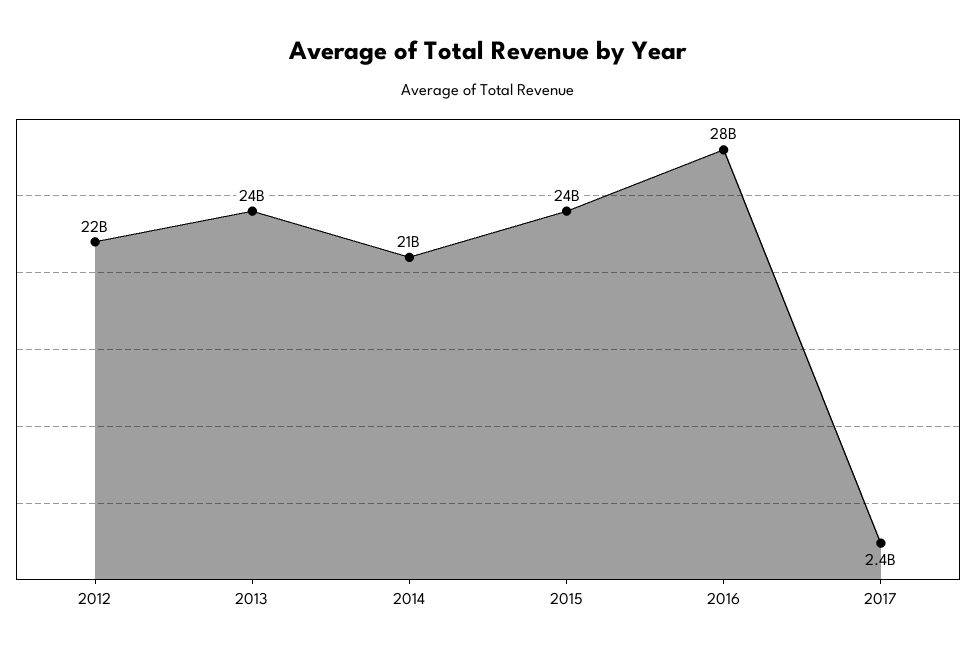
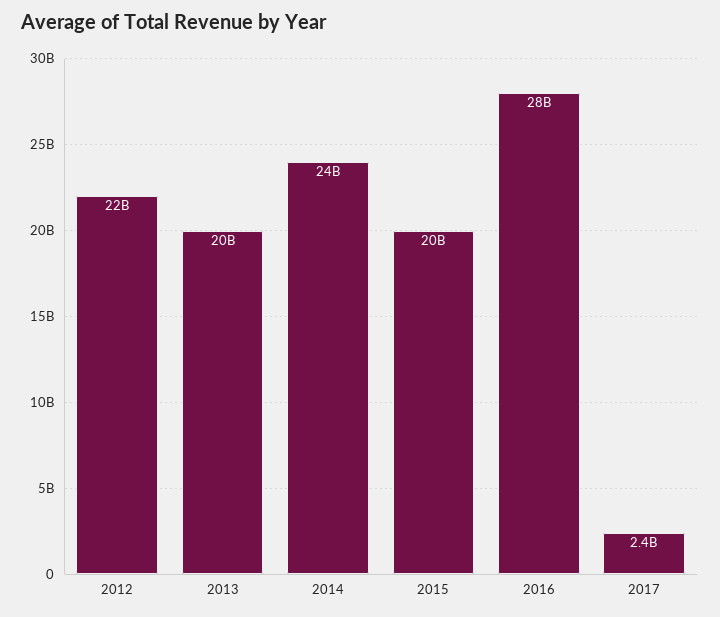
2013: 24000000000 -> 20000000000
2014: 21000000000 -> 24000000000
2015: 24000000000 -> 20000000000

